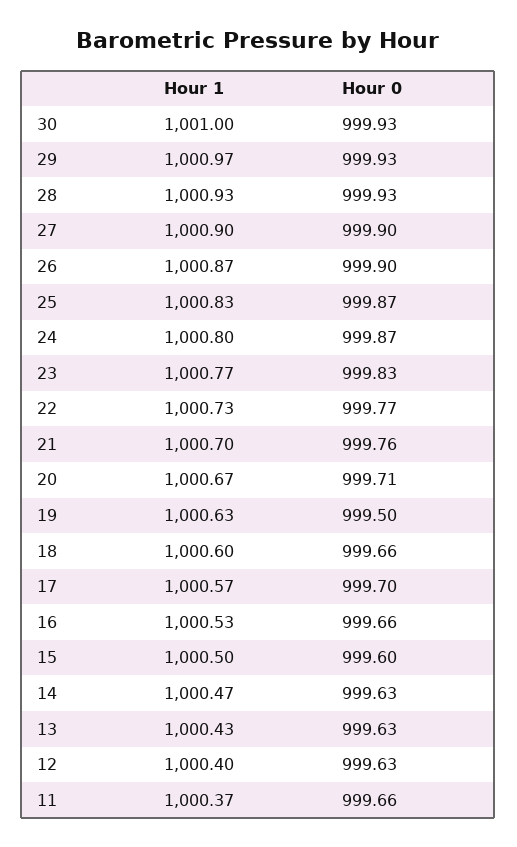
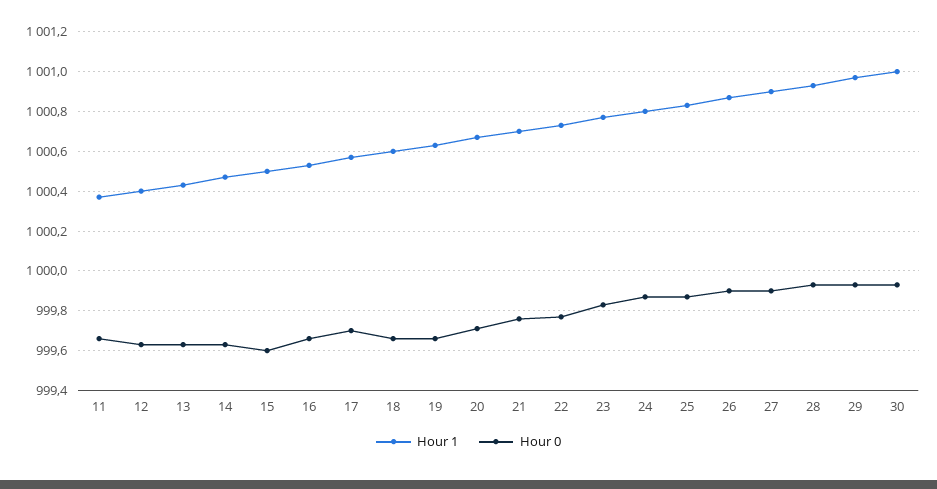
Hour 0, 19: 999.5 -> 999.65

